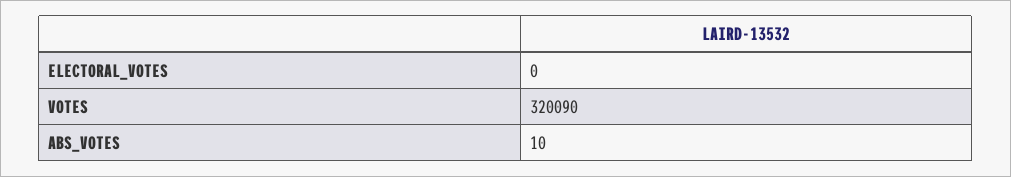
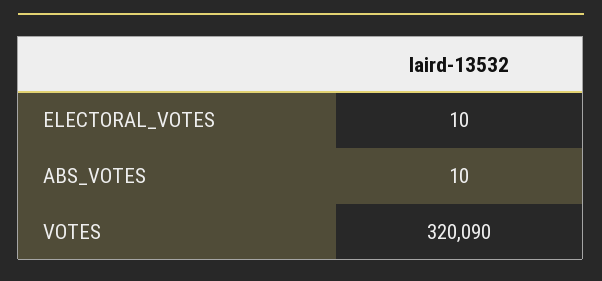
ELECTORAL_VOTES: 0 -> 10

